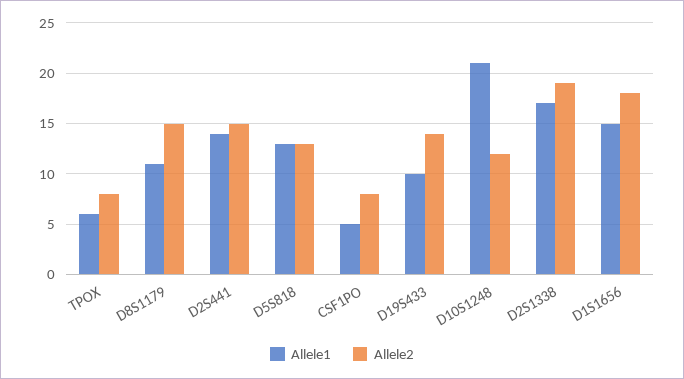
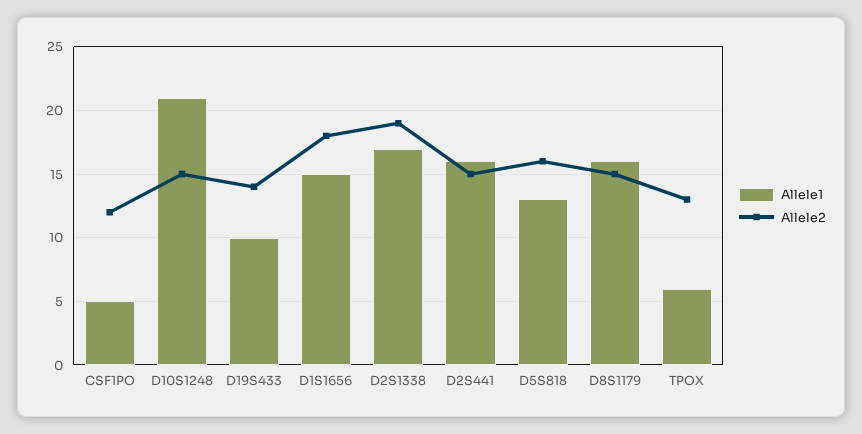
Allele2, TPOX: 8 -> 13
Allele1, D8S1179: 11 -> 16
Allele1, D2S441: 14 -> 16
Allele2, D5S818: 13 -> 16
Allele2, CSF1PO: 8 -> 12
Allele2, D10S1248: 12 -> 15

